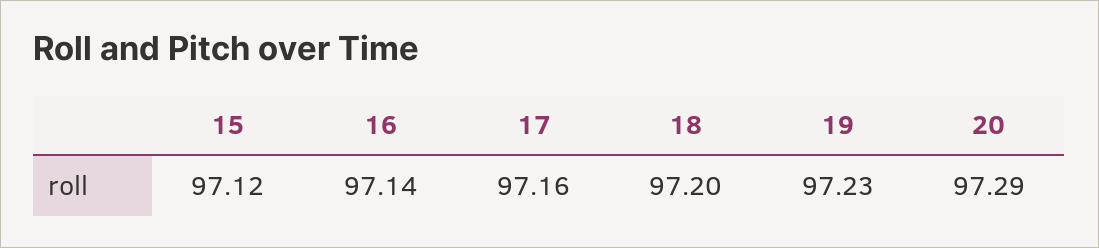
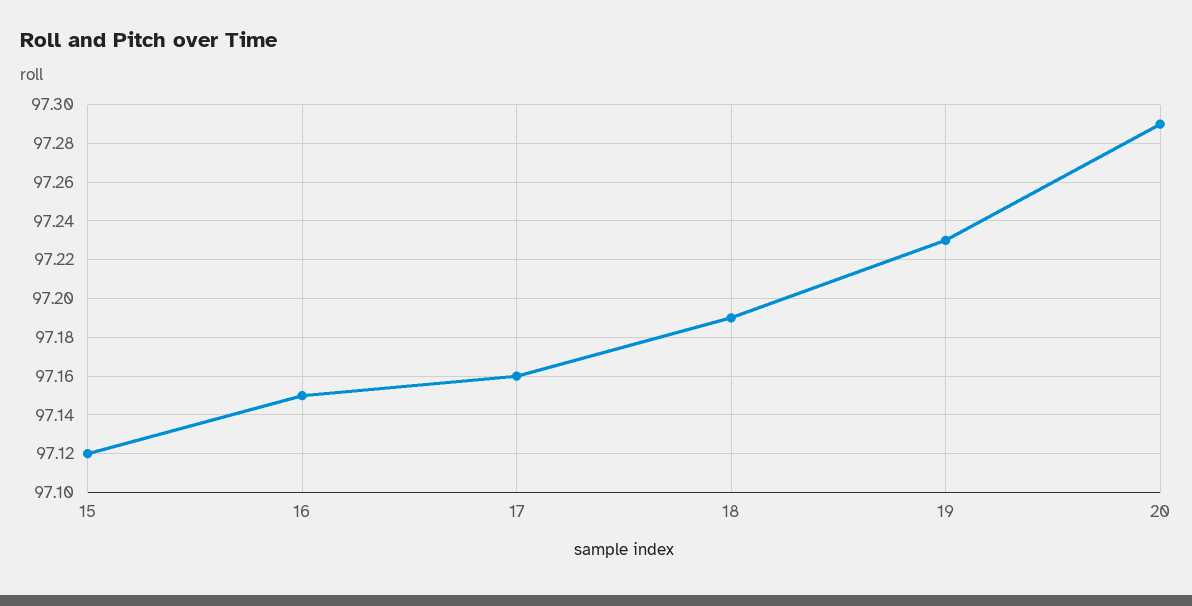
16: 97.14 -> 97.15
18: 97.2 -> 97.19

